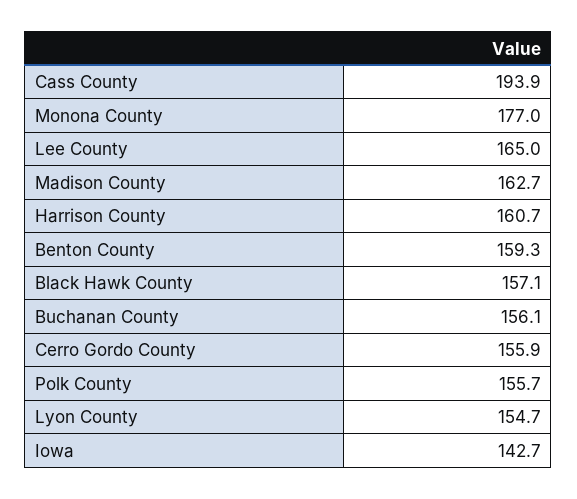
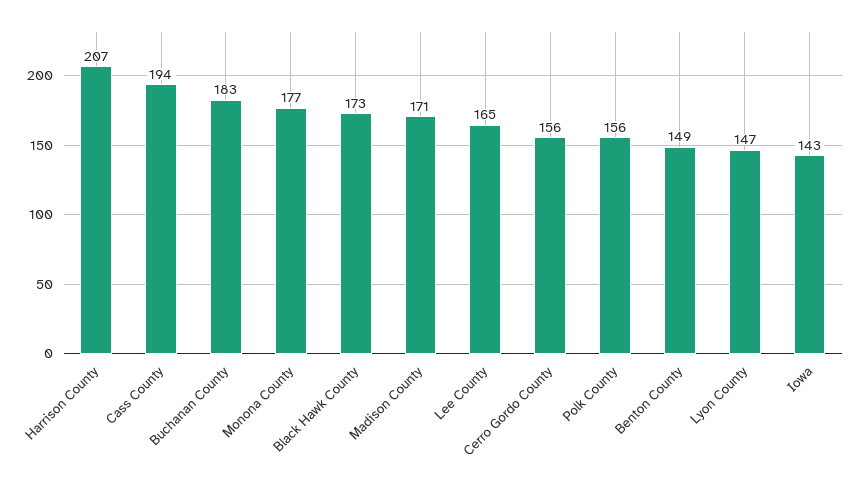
Madison County: 162.7 -> 171
Harrison County: 160.7 -> 207
Benton County: 159.3 -> 149
Black Hawk County: 157.1 -> 173
Buchanan County: 156.1 -> 183
Lyon County: 154.7 -> 147

